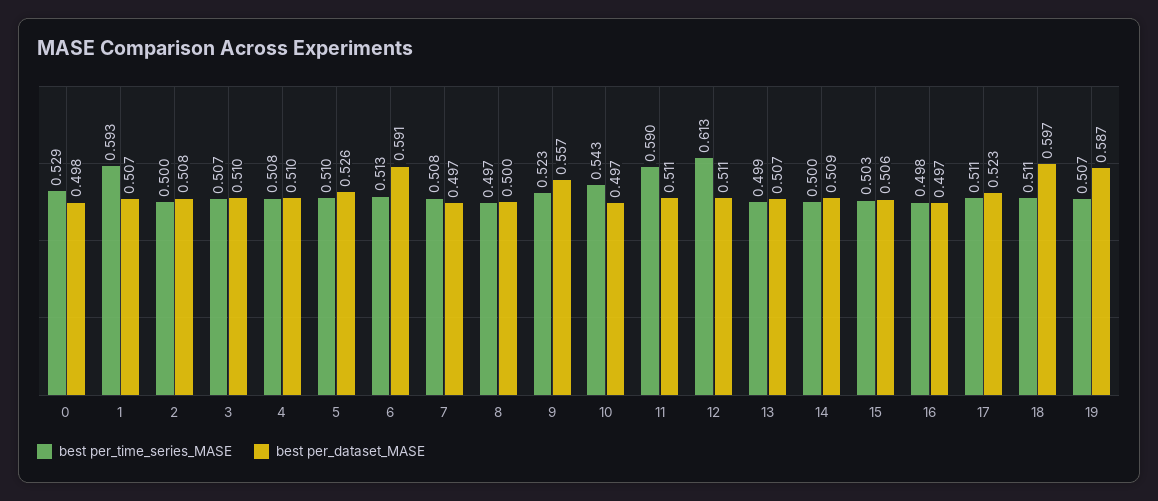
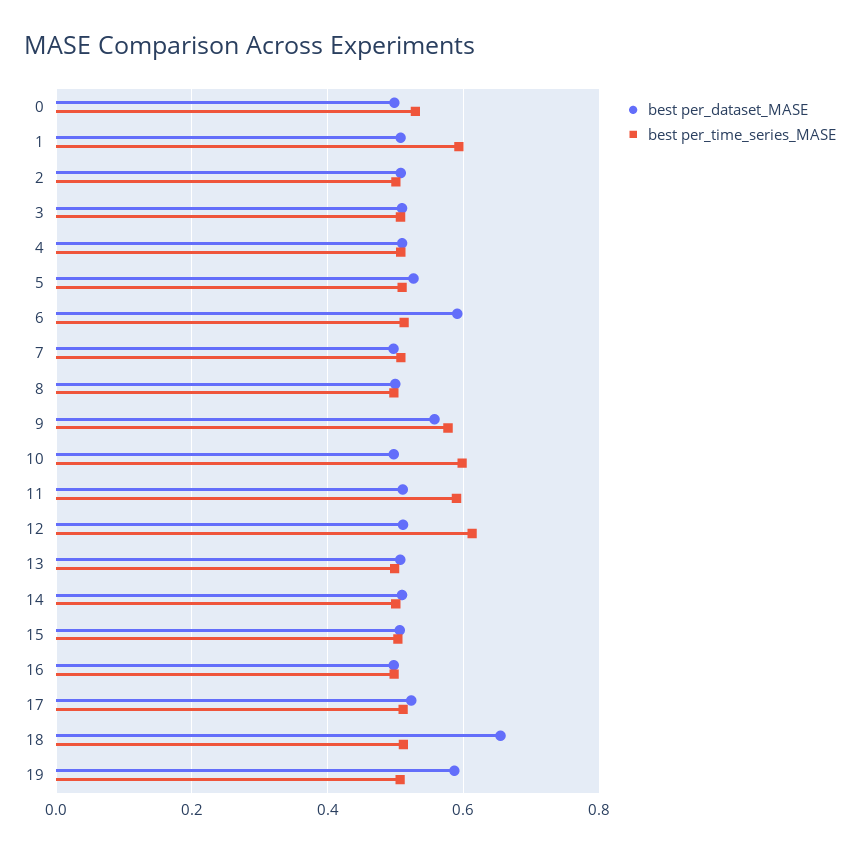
best per_time_series_MASE, 9: 0.523 -> 0.58
best per_time_series_MASE, 10: 0.543 -> 0.6
best per_dataset_MASE, 18: 0.597 -> 0.66

